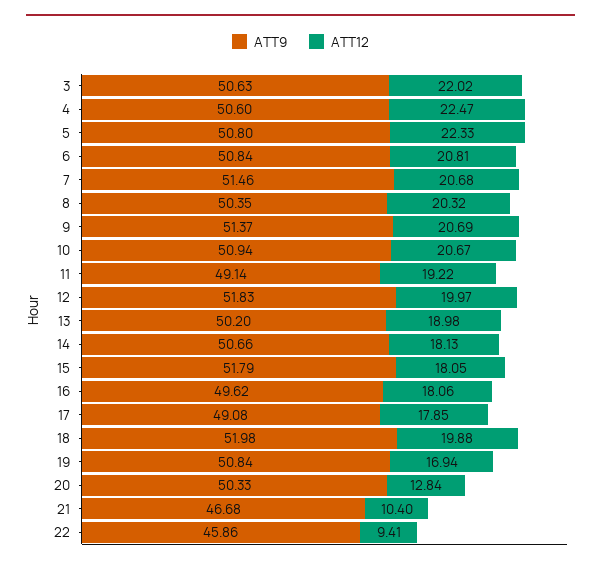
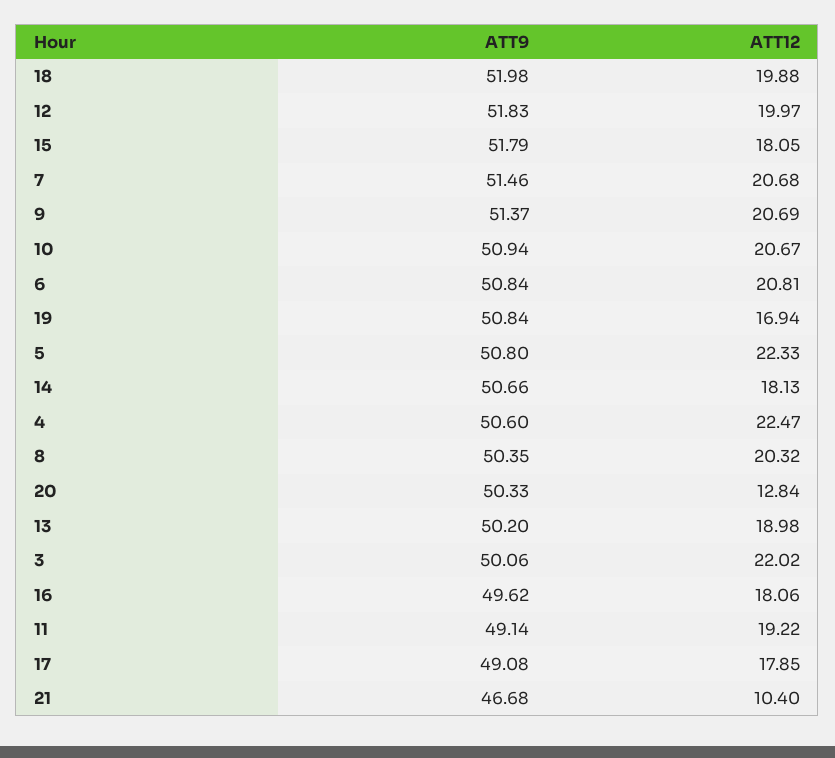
ATT9, 3: 50.63 -> 50.06
ATT9, 22: 45.86 -> none
ATT12, 22: 9.41 -> none

